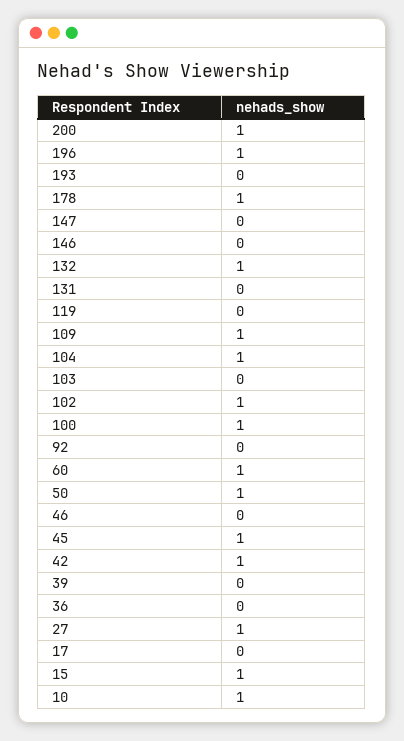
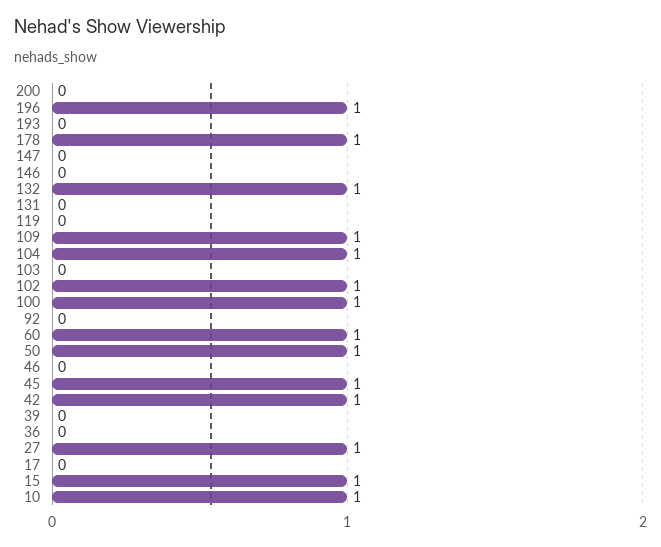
200: 1 -> 0

